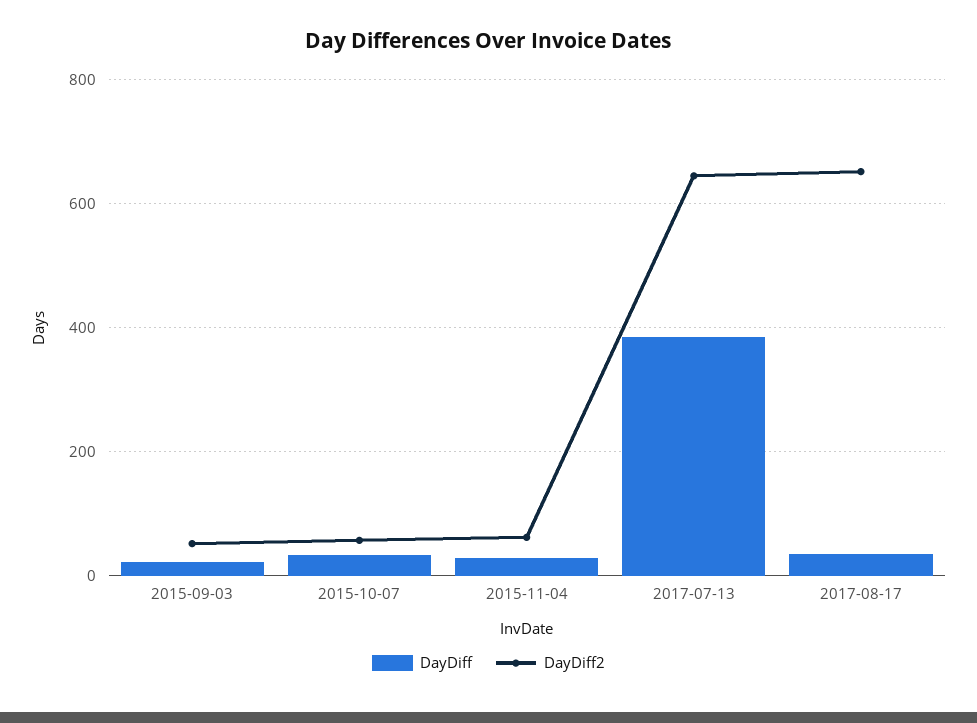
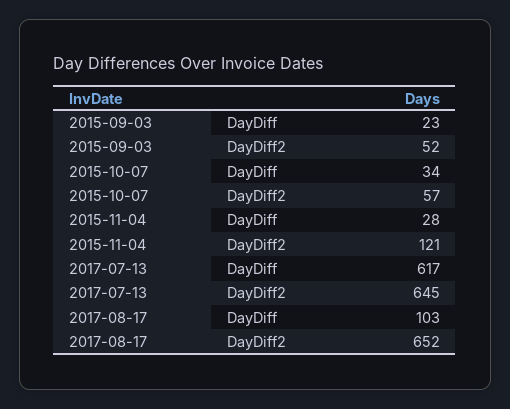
DayDiff2, 2015-11-04: 60 -> 121
DayDiff, 2017-07-13: 380 -> 617
DayDiff, 2017-08-17: 40 -> 103

